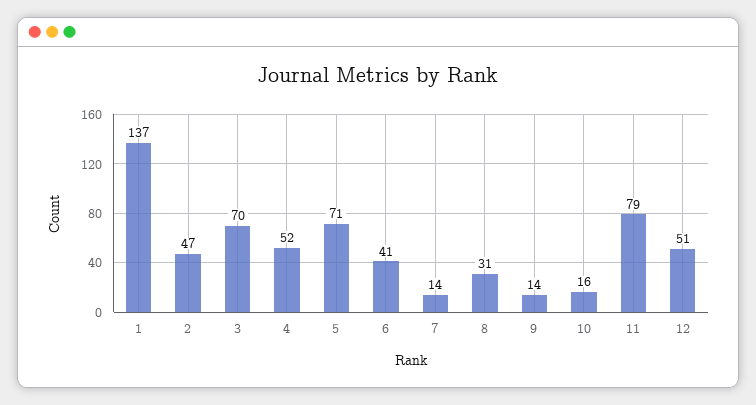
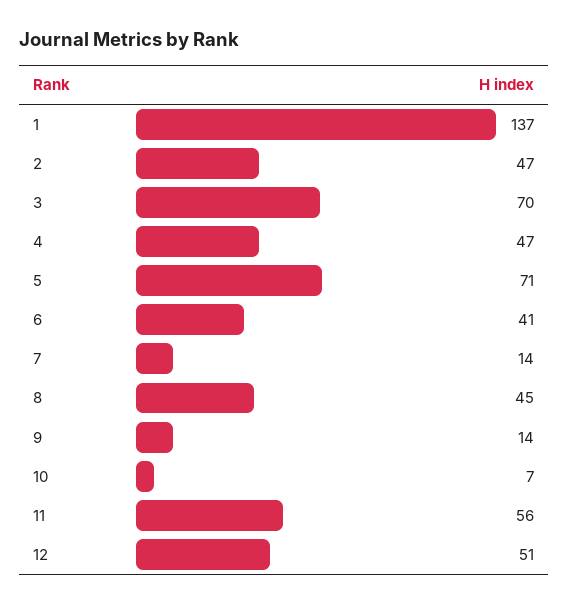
4: 52 -> 47
8: 31 -> 45
10: 16 -> 7
11: 79 -> 56

